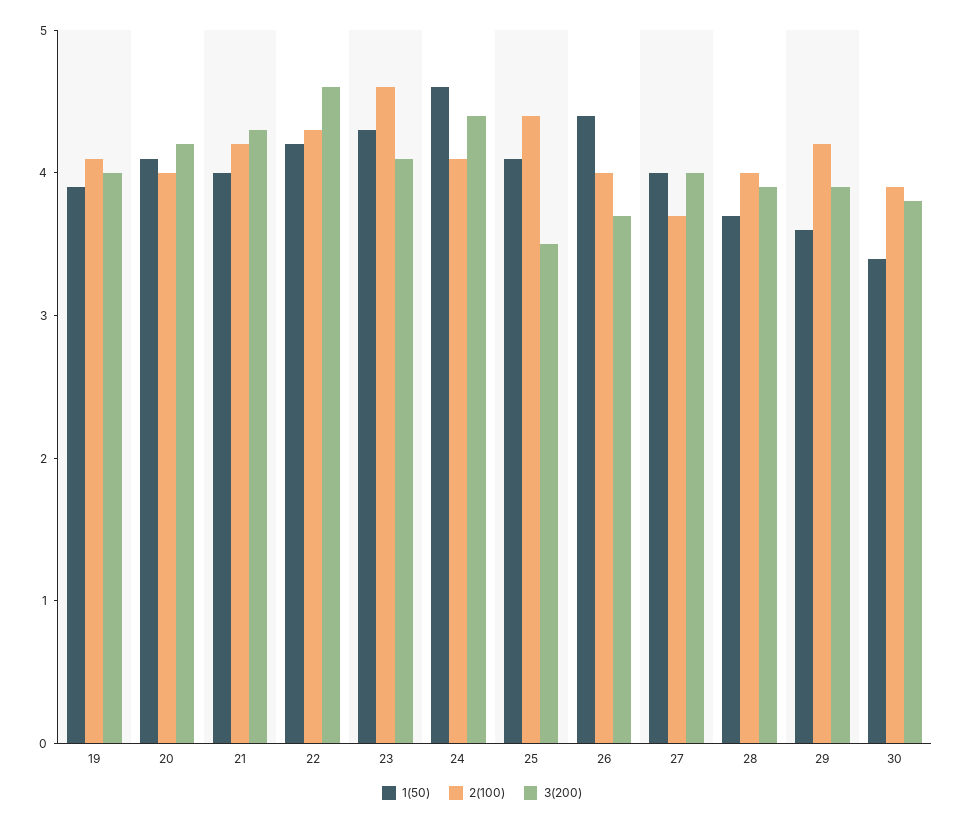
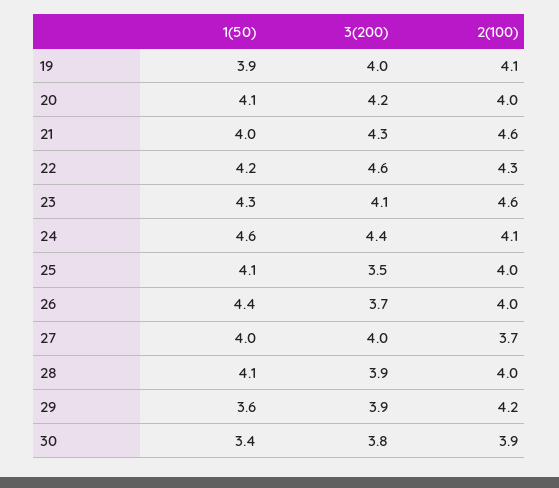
2(100), 21: 4.2 -> 4.6
2(100), 25: 4.4 -> 4
1(50), 28: 3.7 -> 4.1

